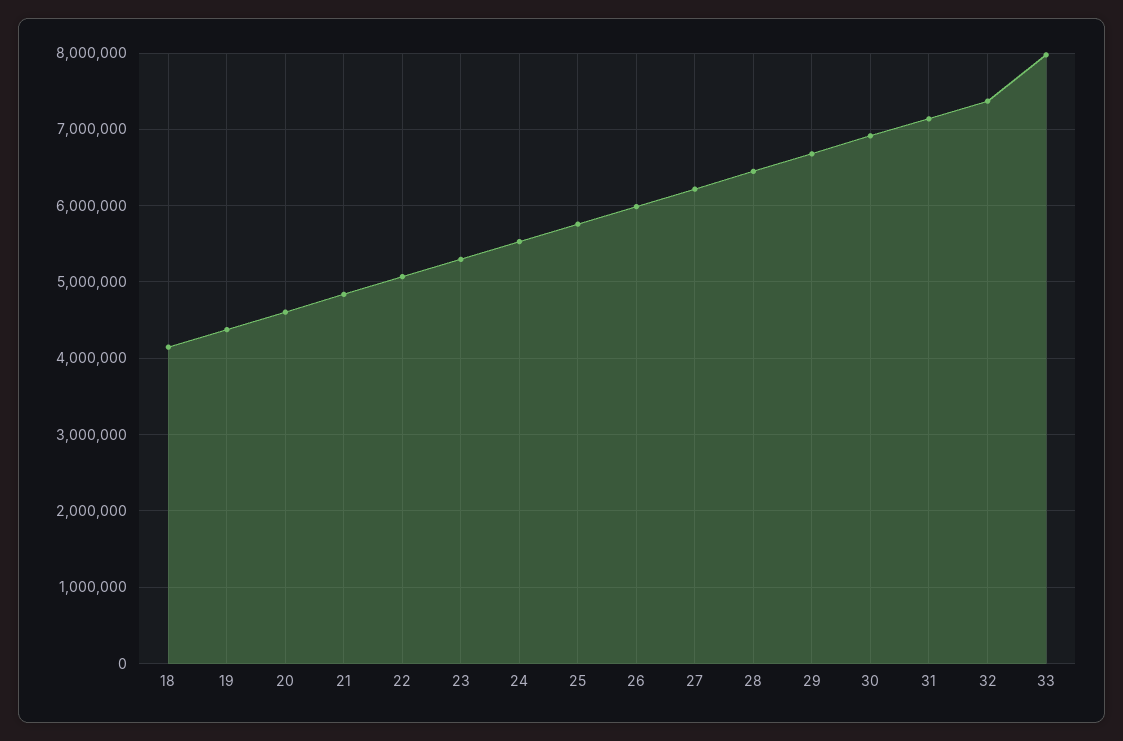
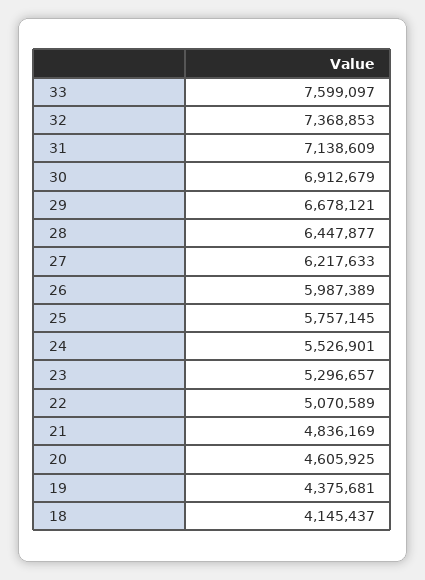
33: 8000000 -> 7599097

